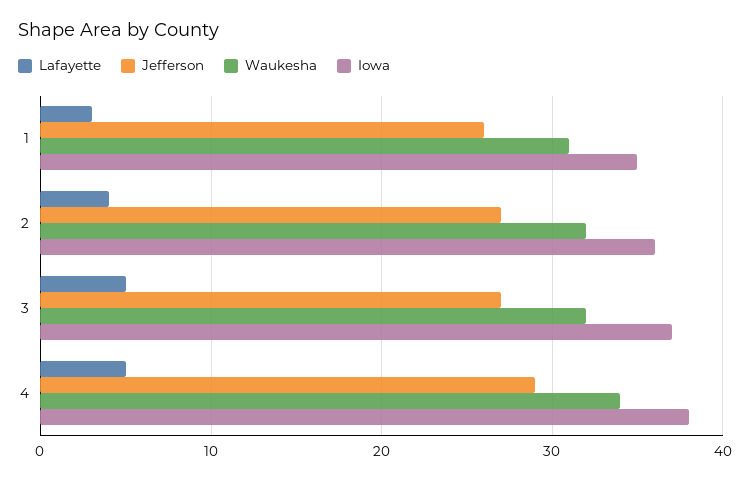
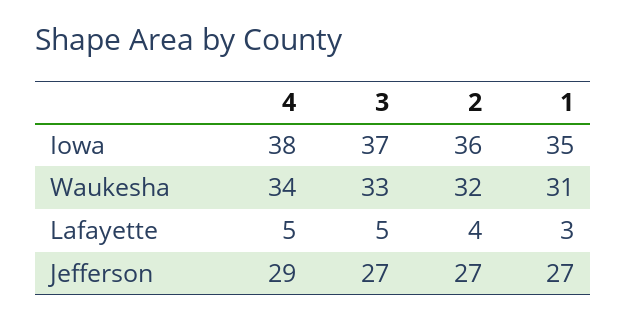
Jefferson, 1: 26 -> 27
Waukesha, 3: 32 -> 33

